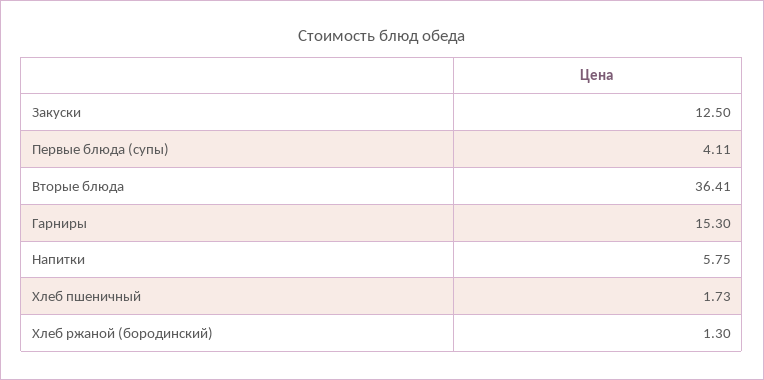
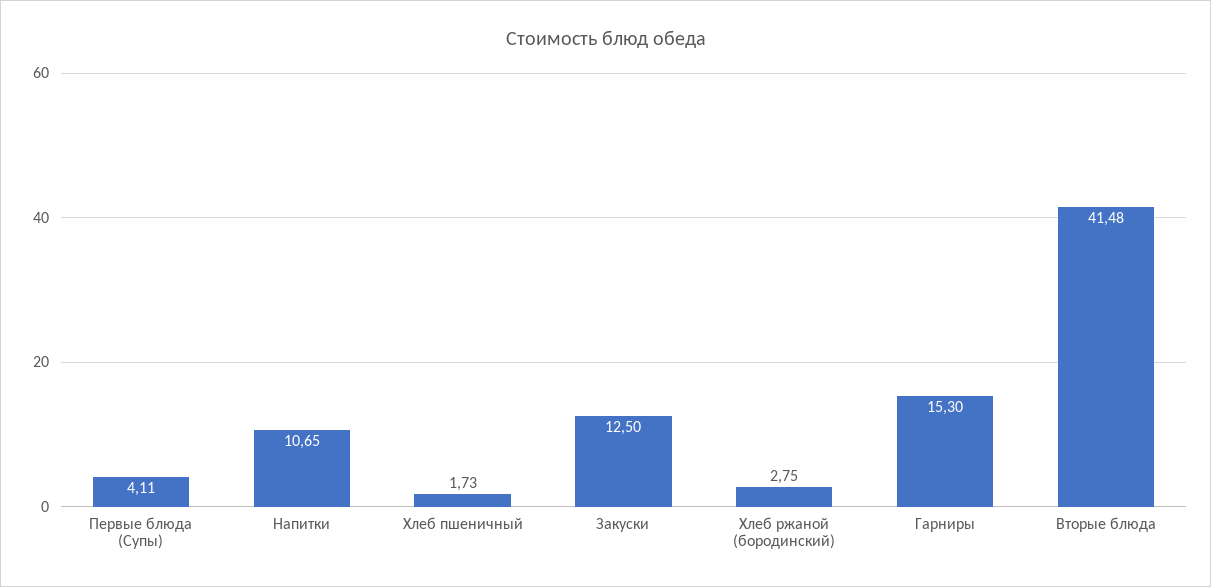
Вторые блюда: 36.41 -> 41.48
Напитки: 5.75 -> 10.65
Хлеб ржаной (бородинский): 1.3 -> 2.75

